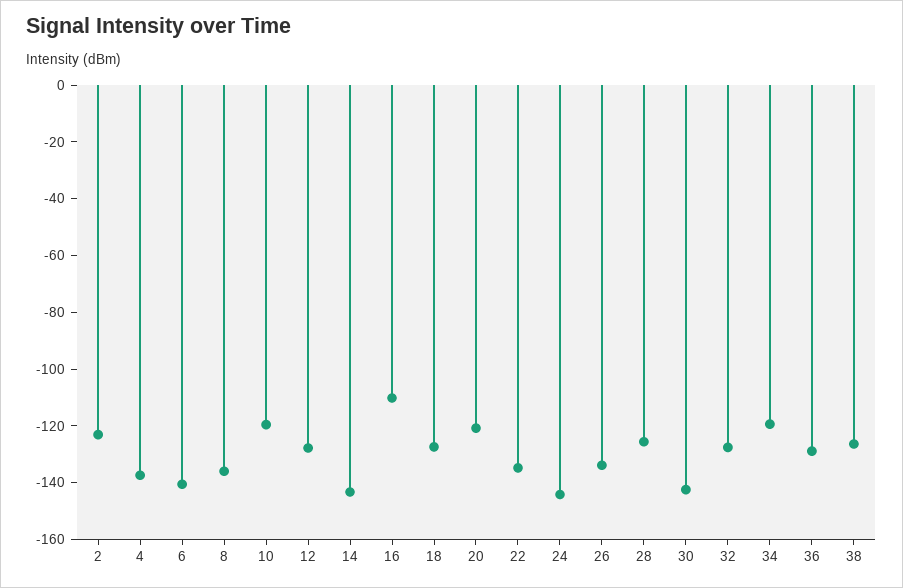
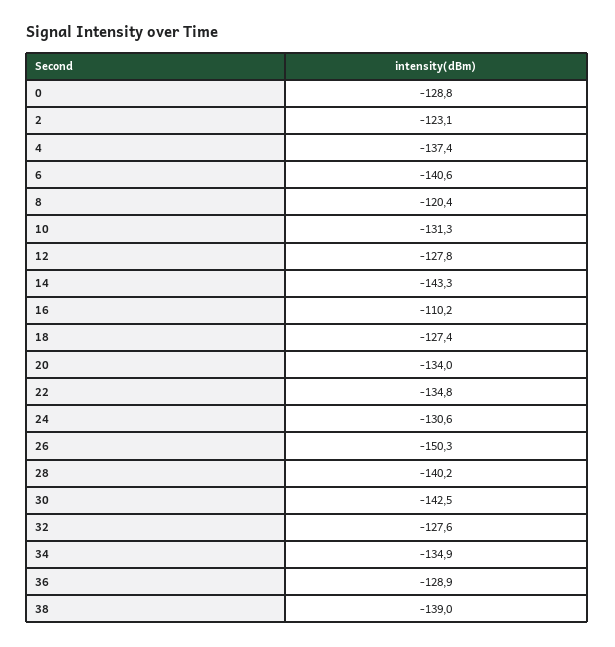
8: -135 -> -120.4
10: -120 -> -131.3
20: -120 -> -134
24: -145 -> -130.6
26: -135 -> -150.3
28: -125 -> -140.2
34: -120 -> -134.9
38: -125 -> -139
0: none -> -128.8

